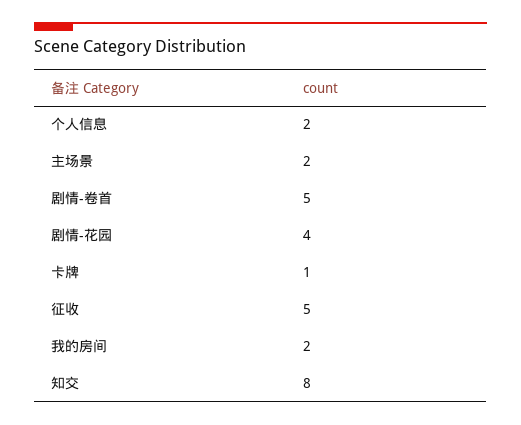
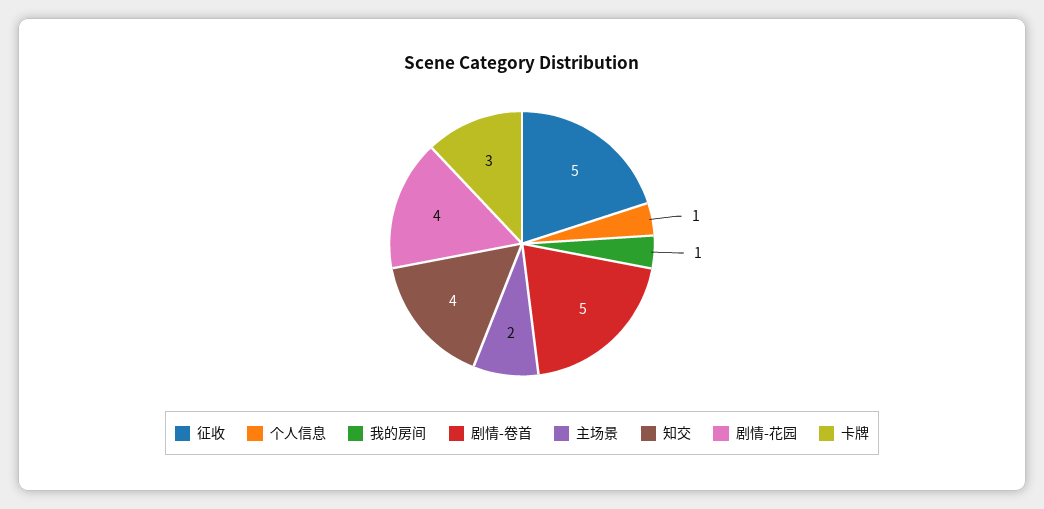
个人信息: 2 -> 1
卡牌: 1 -> 3
我的房间: 2 -> 1
知交: 8 -> 4

